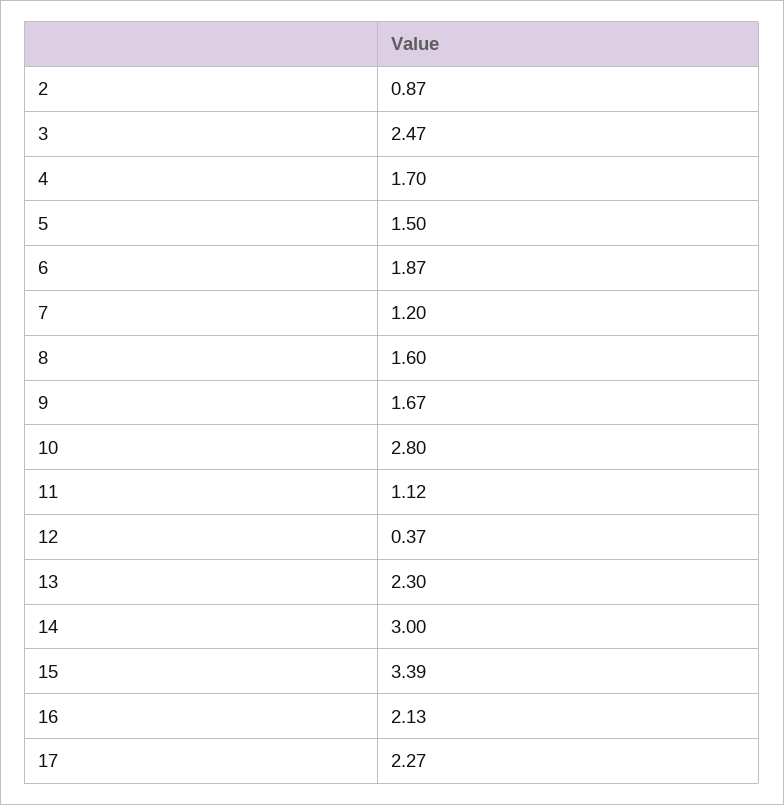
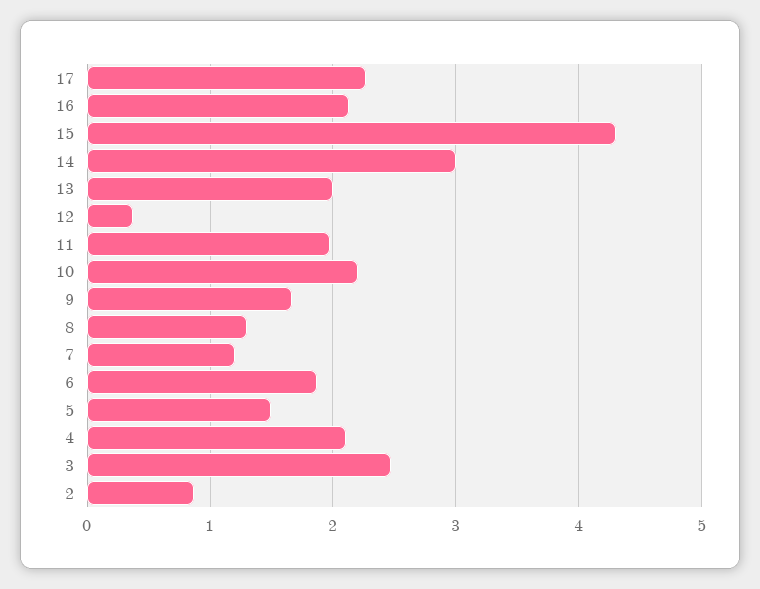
4: 1.7 -> 2.1
8: 1.6 -> 1.3
10: 2.8 -> 2.2
11: 1.12 -> 2
13: 2.3 -> 2
15: 3.39 -> 4.3

